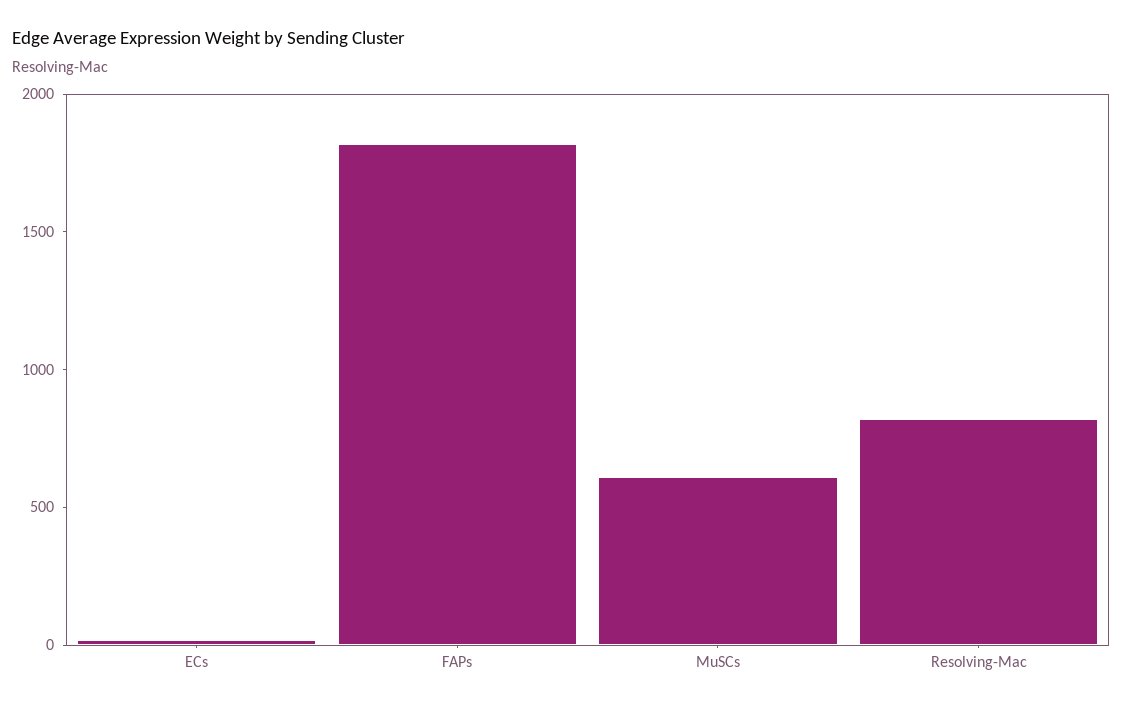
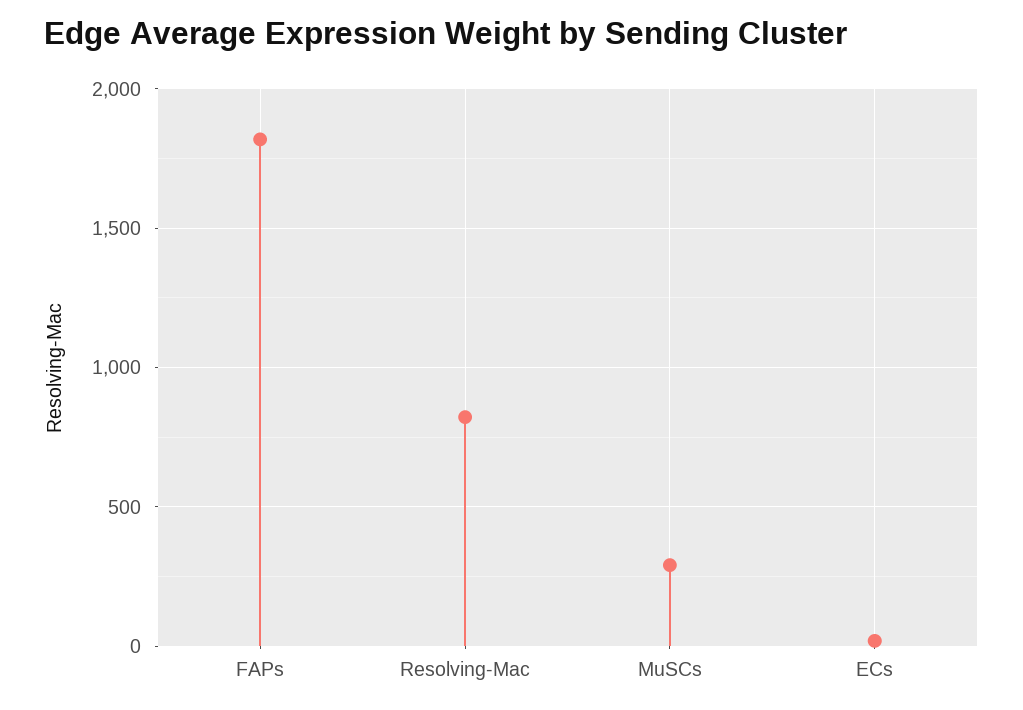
MuSCs: 600 -> 300

